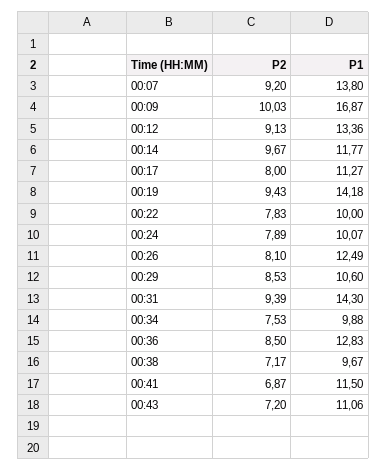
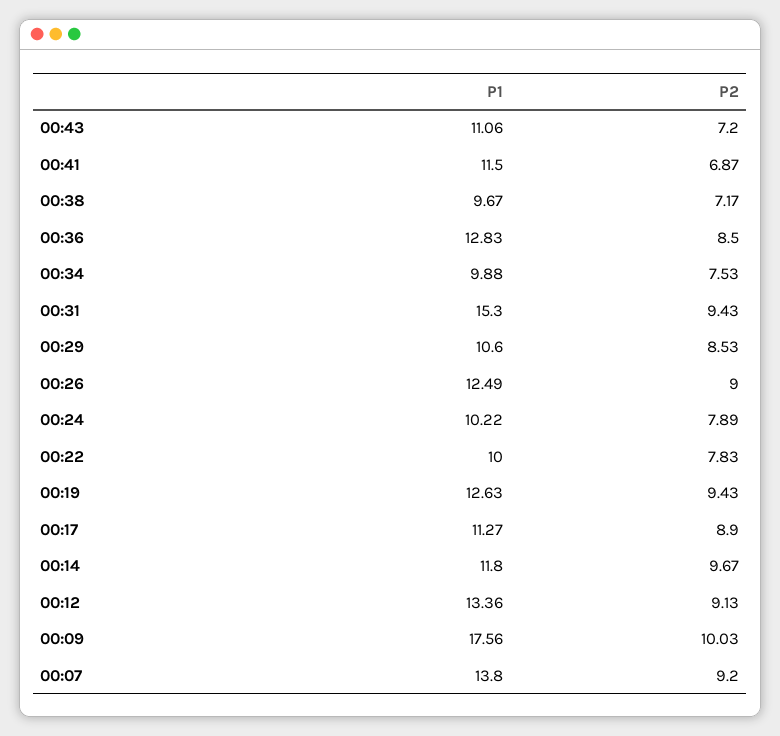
P1, 00:09: 16.87 -> 17.56
P1, 00:14: 11.77 -> 11.8
P2, 00:17: 8 -> 8.9
P1, 00:19: 14.18 -> 12.63
P1, 00:24: 10.07 -> 10.22
P2, 00:26: 8.1 -> 9
P2, 00:31: 9.39 -> 9.43
P1, 00:31: 14.3 -> 15.3

